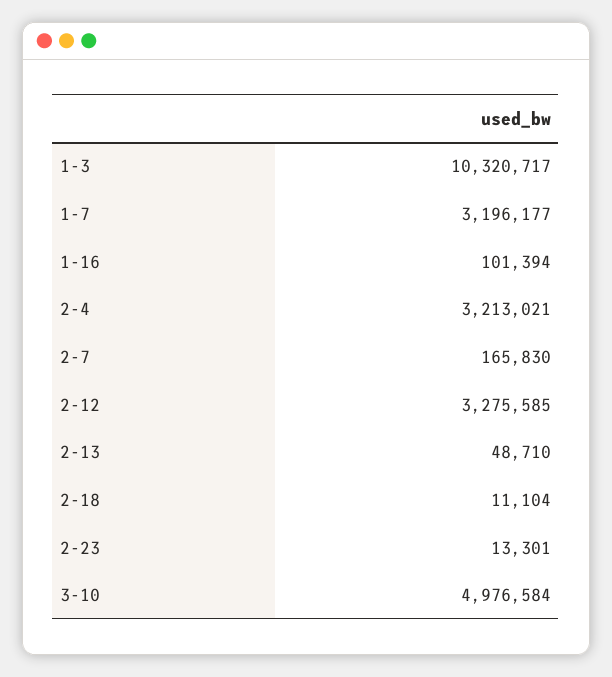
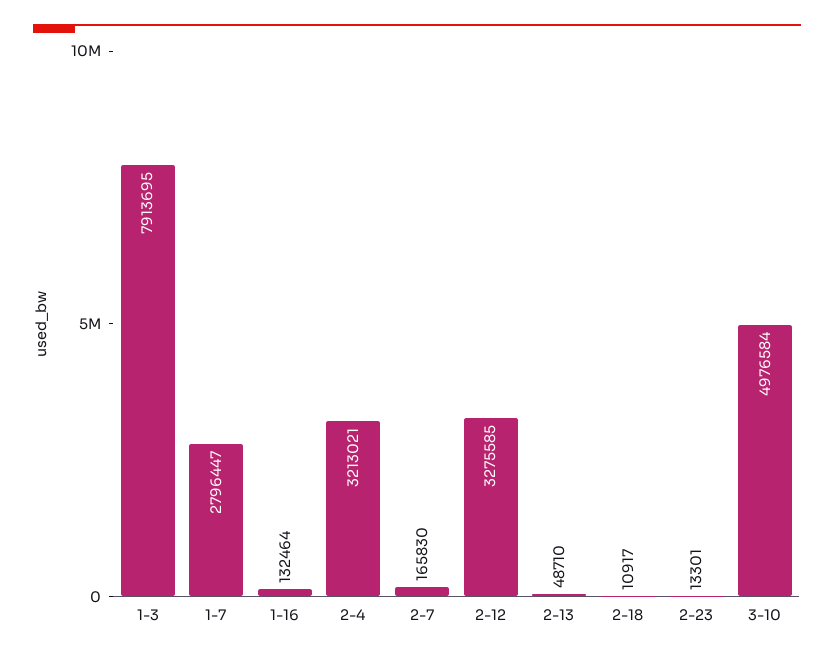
1-3: 10320717 -> 7913695
1-7: 3196177 -> 2796447
1-16: 101394 -> 132464
2-18: 11104 -> 10917

